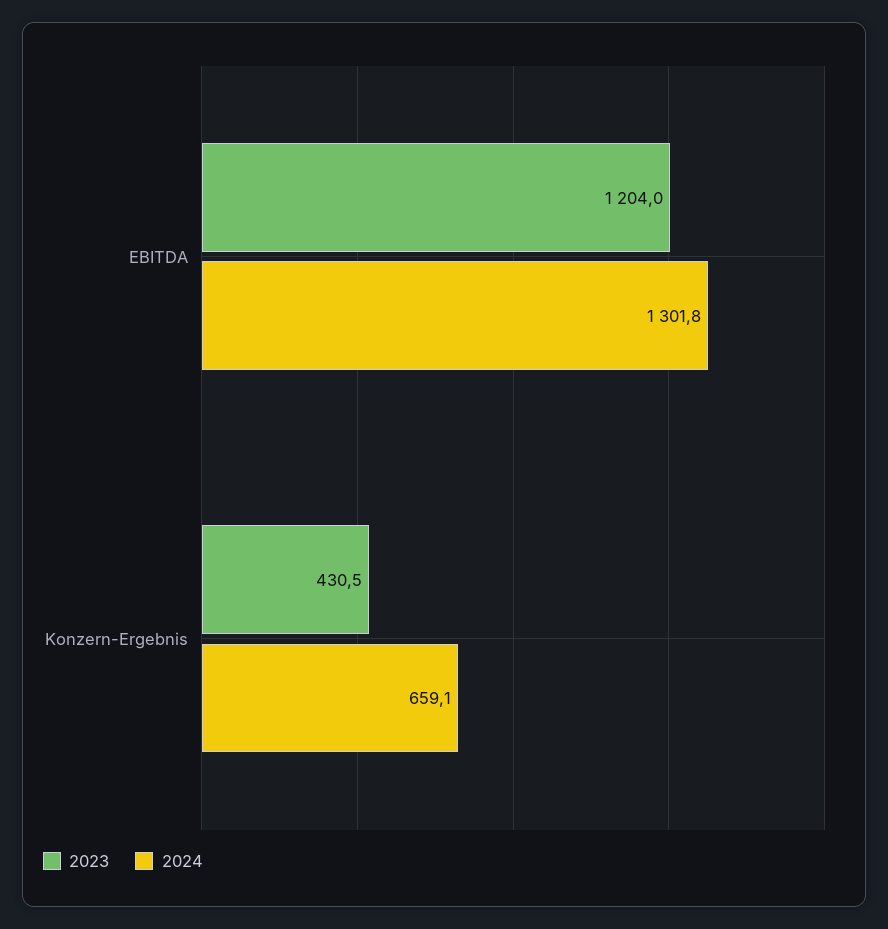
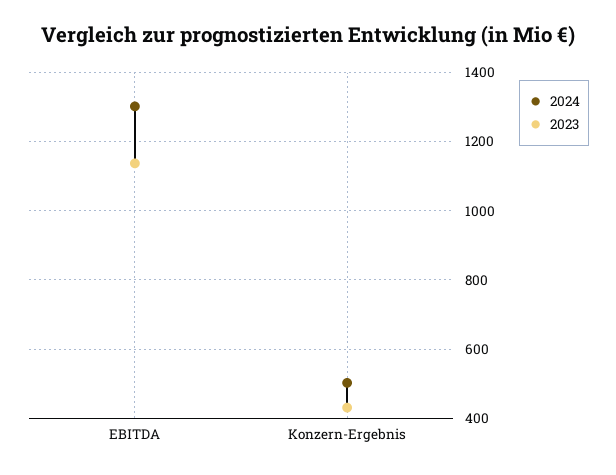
2023, EBITDA: 1204 -> 1140
2024, Konzern-Ergebnis: 659.1 -> 500

